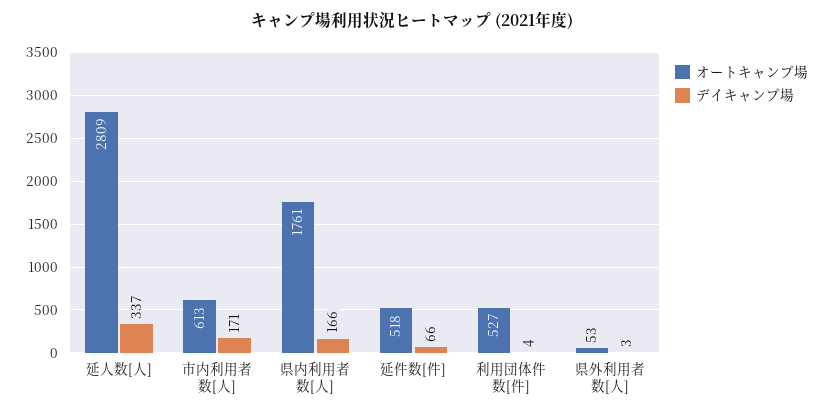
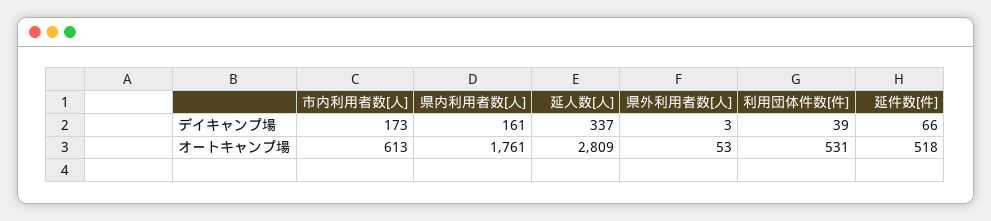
デイキャンプ場, 市内利用者数[人]: 171 -> 173
デイキャンプ場, 県内利用者数[人]: 166 -> 161
オートキャンプ場, 利用団体件数[件]: 527 -> 531
デイキャンプ場, 利用団体件数[件]: 4 -> 39

